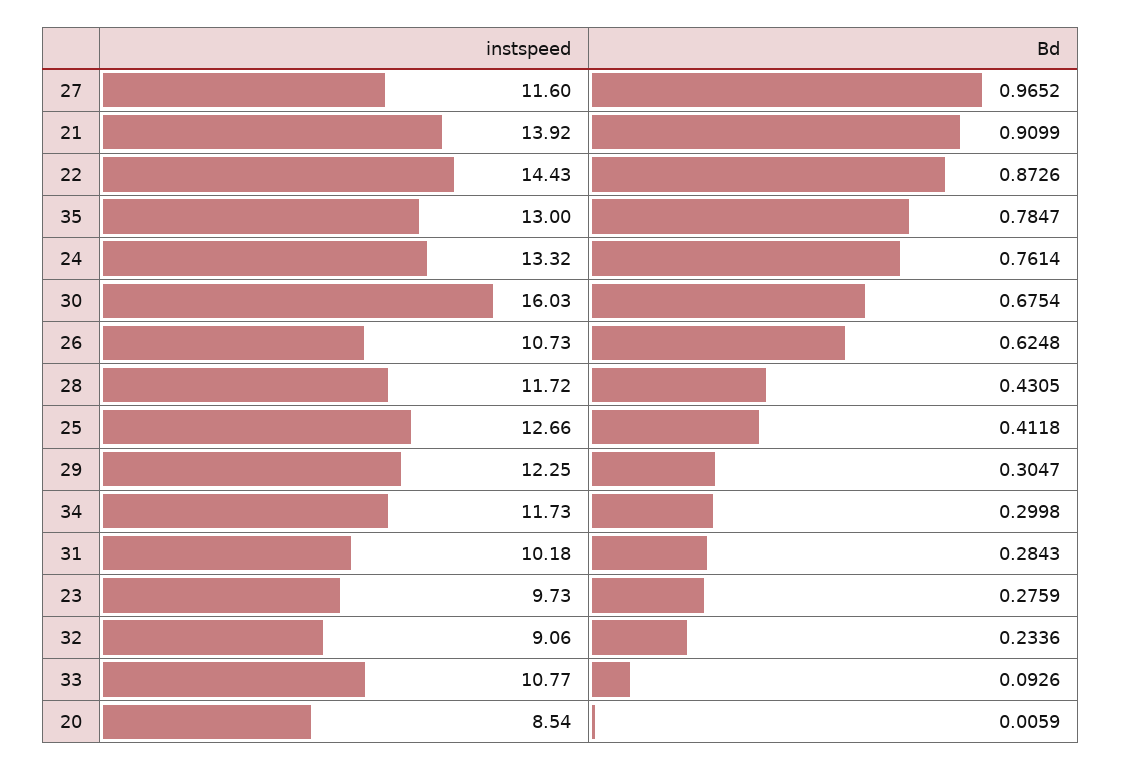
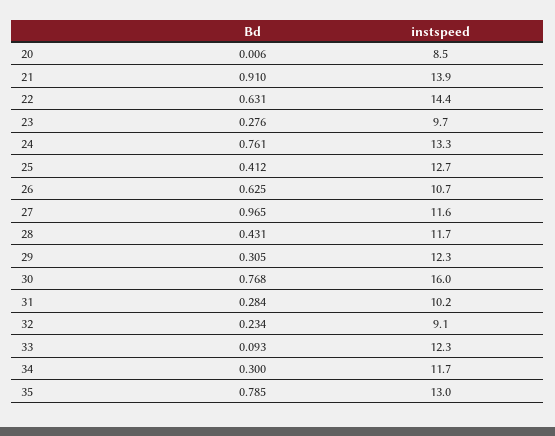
Bd, 22: 0.8726 -> 0.631
Bd, 30: 0.6754 -> 0.768
instspeed, 33: 10.77 -> 12.3

